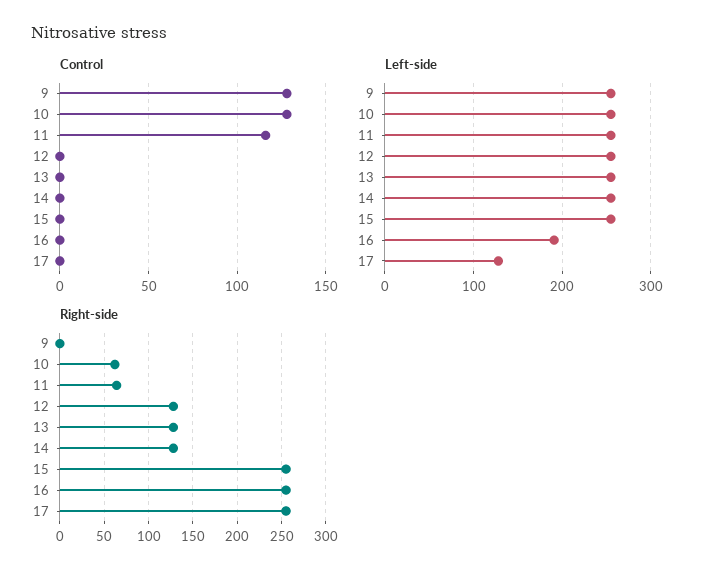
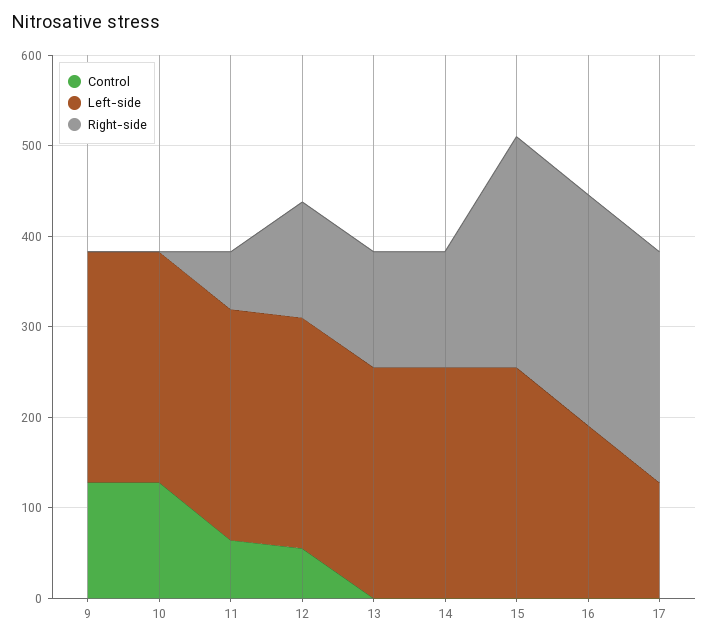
Control, 11: 115 -> 60
Control, 12: 0 -> 60
Right-side, 10: 60 -> 0

